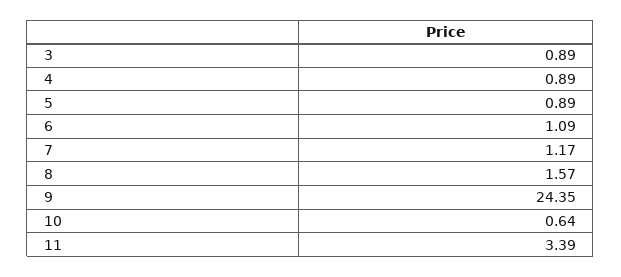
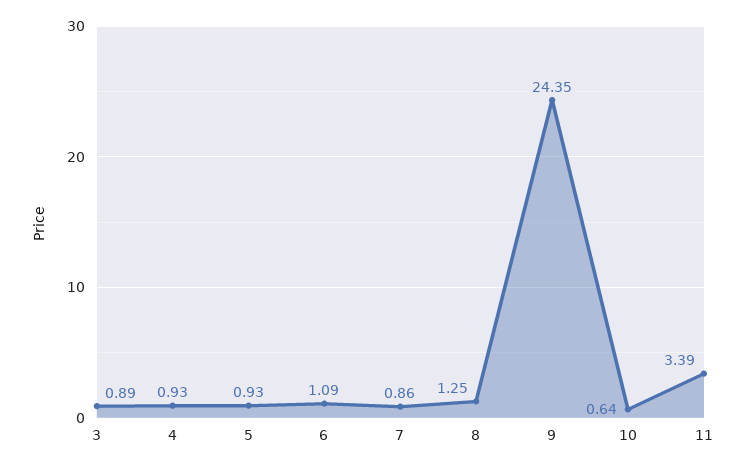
4: 0.89 -> 0.93
5: 0.89 -> 0.93
7: 1.17 -> 0.86
8: 1.57 -> 1.25

